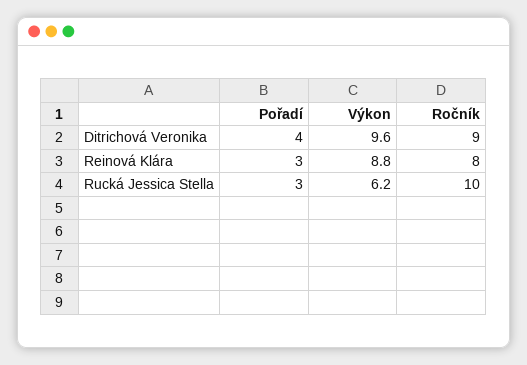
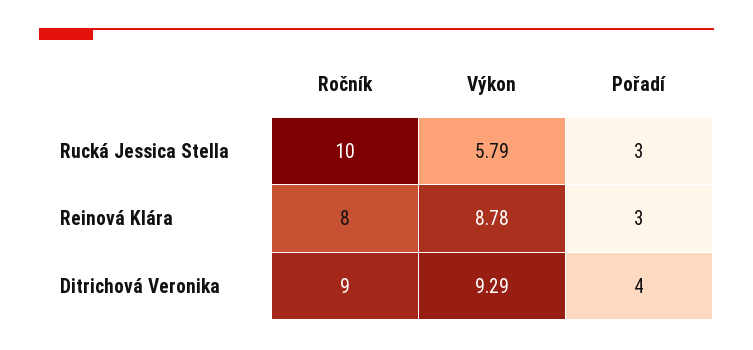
Výkon, Ditrichová Veronika: 9.6 -> 9.29
Výkon, Rucká Jessica Stella: 6.2 -> 5.79

